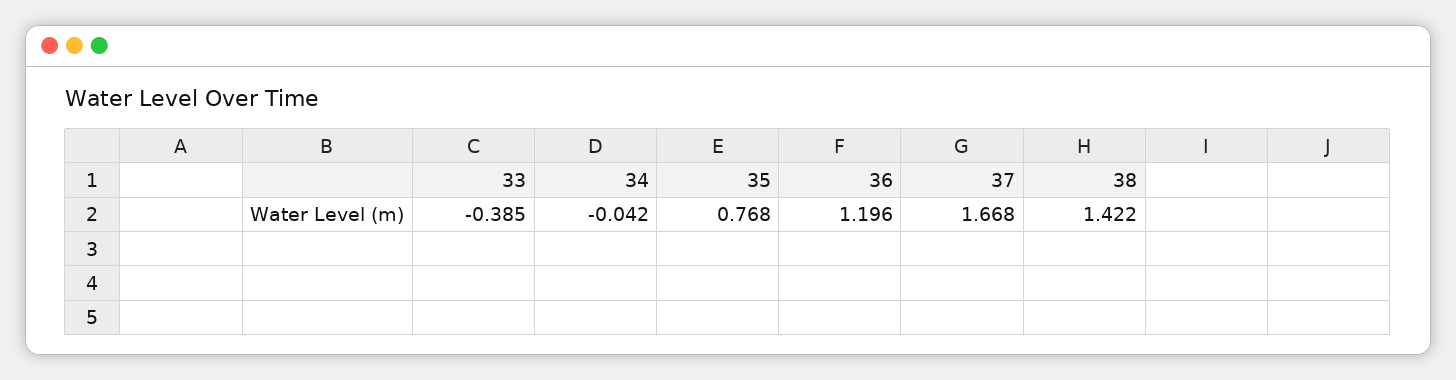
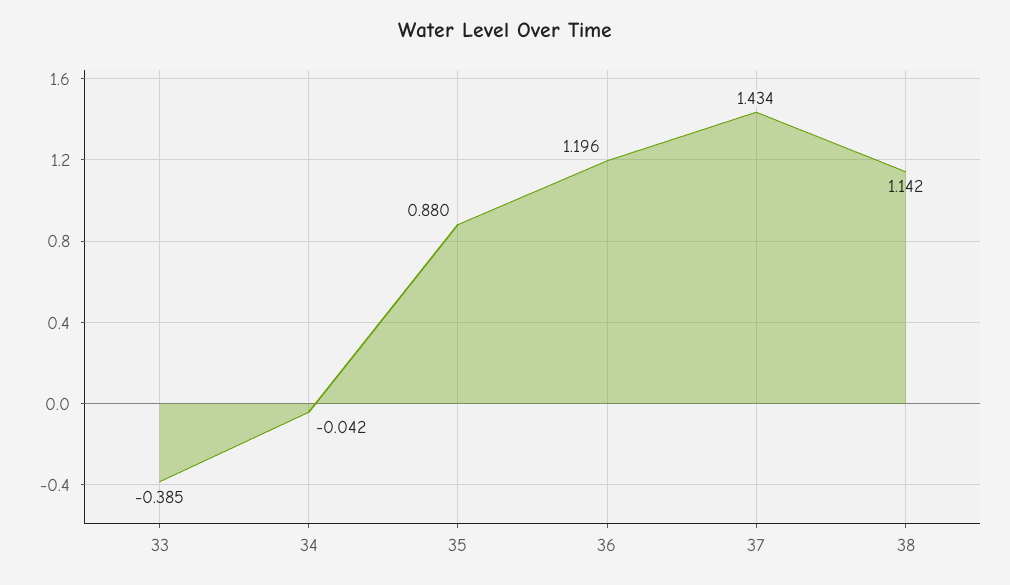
35: 0.768 -> 0.88
37: 1.668 -> 1.434
38: 1.422 -> 1.142

